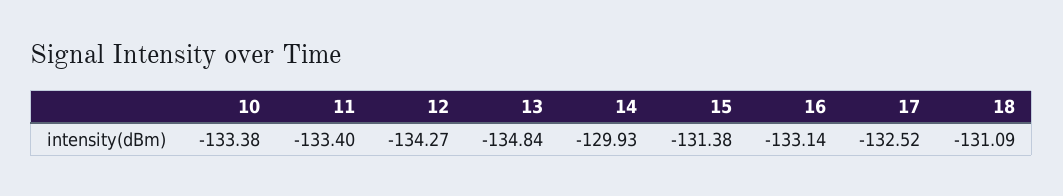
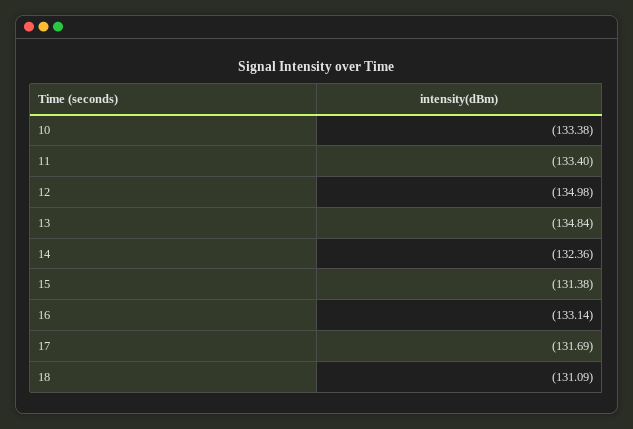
12: -134.27 -> -134.98
14: -129.93 -> -132.36
17: -132.52 -> -131.69

